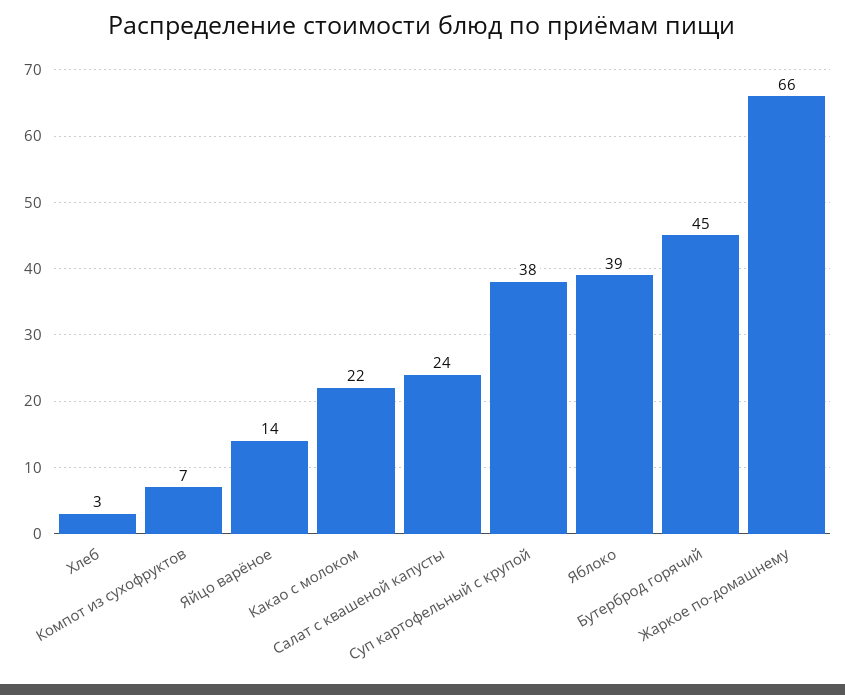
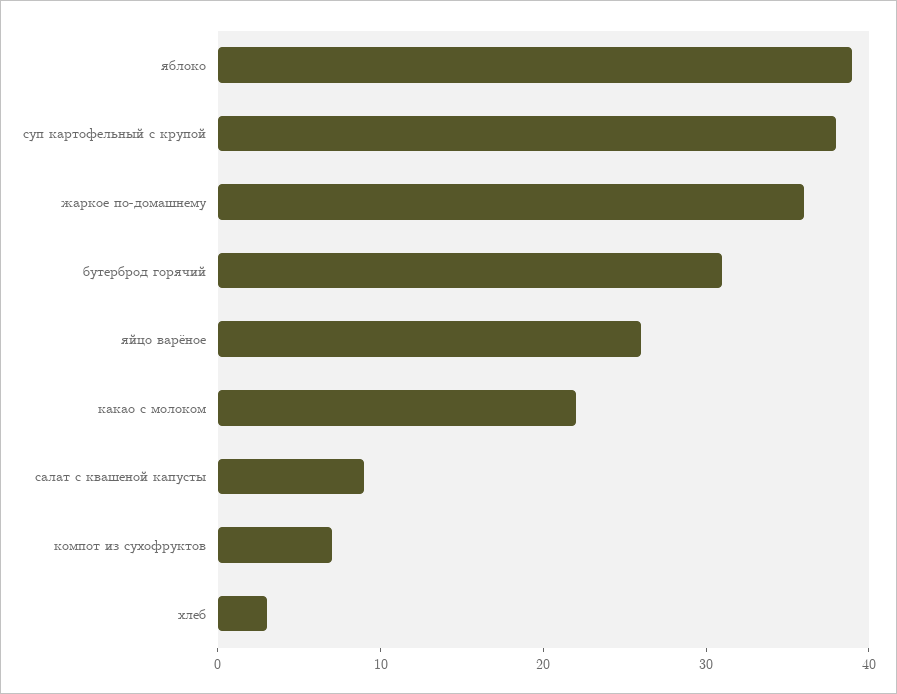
Яйцо варёное: 14 -> 26
Салат с квашеной капусты: 24 -> 9
Бутерброд горячий: 45 -> 31
Жаркое по-домашнему: 66 -> 36

